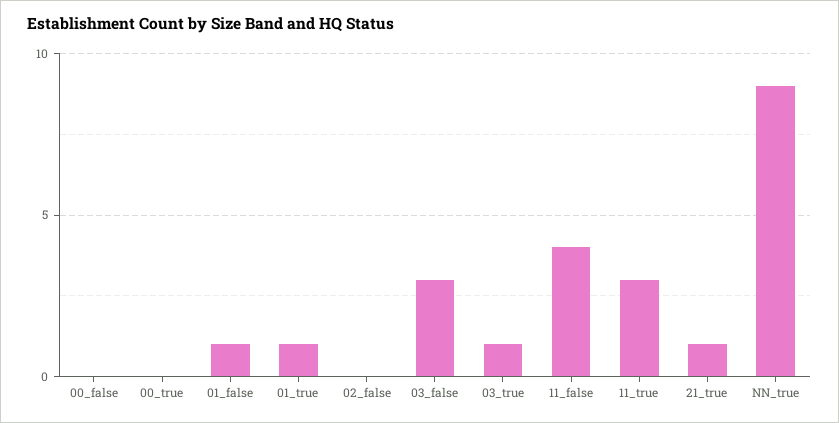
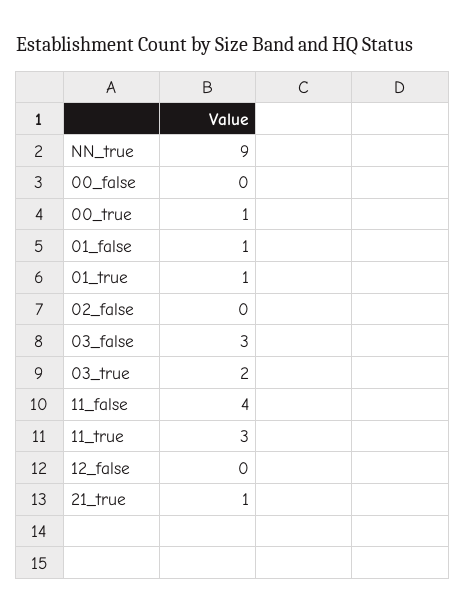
00_true: 0 -> 1
03_true: 1 -> 2
12_false: none -> 0

